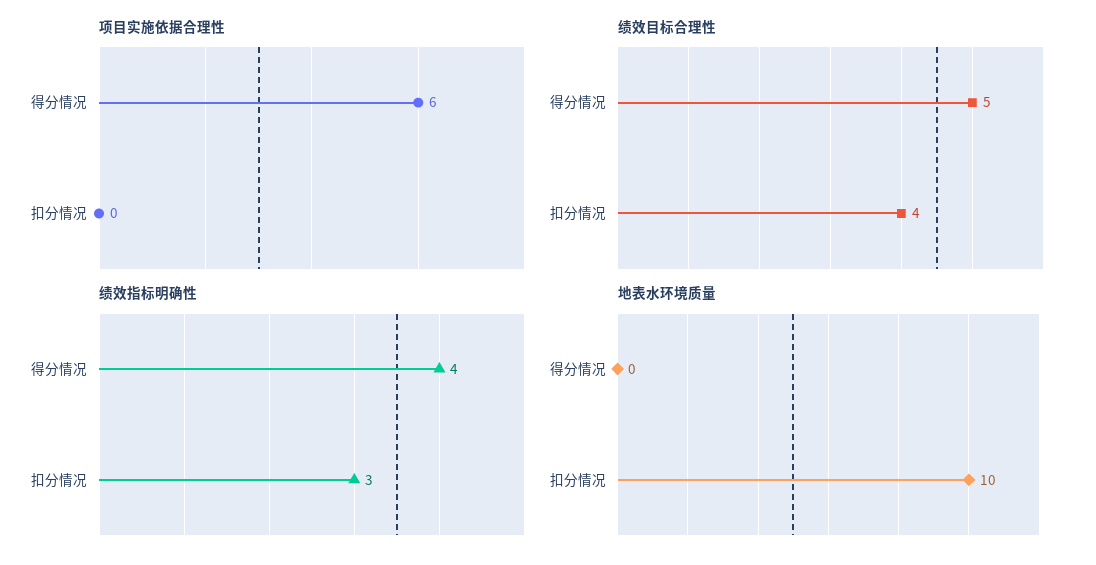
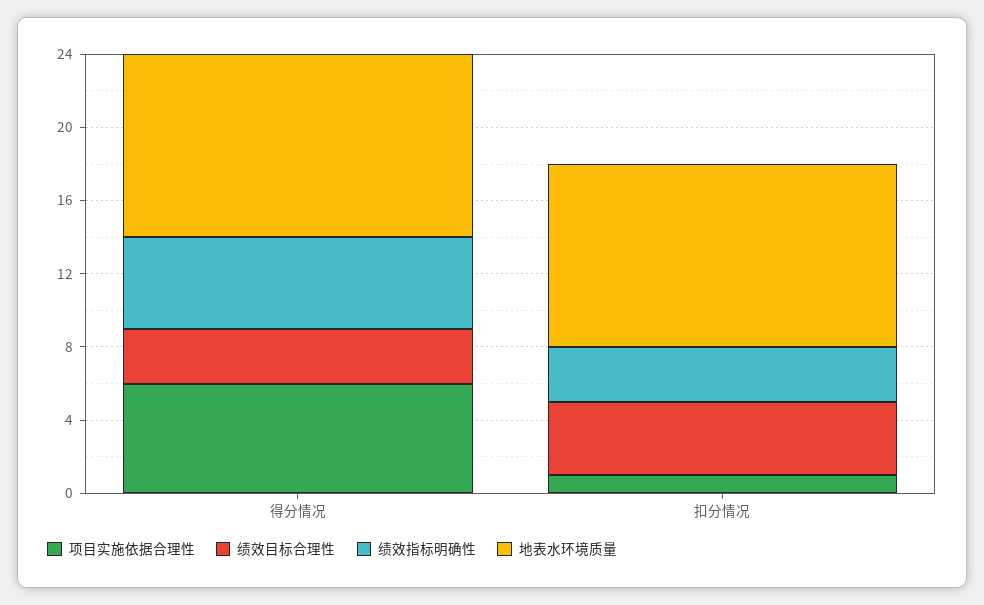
项目实施依据合理性, 扣分情况: 0 -> 1
绩效目标合理性, 得分情况: 5 -> 3
绩效指标明确性, 得分情况: 4 -> 5
地表水环境质量, 得分情况: 0 -> 10

